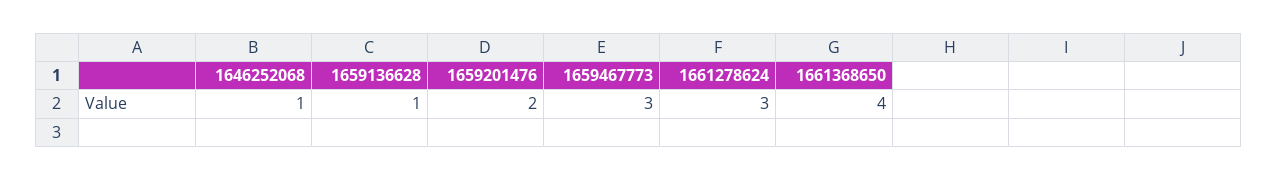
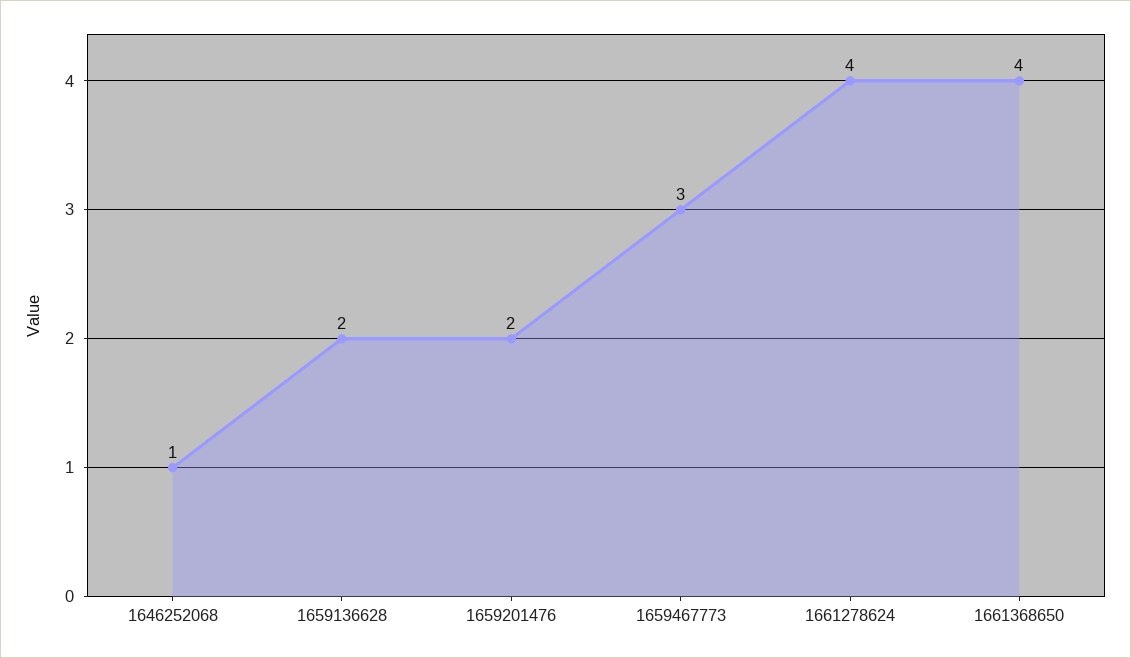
1659136628: 1 -> 2
1661278624: 3 -> 4

